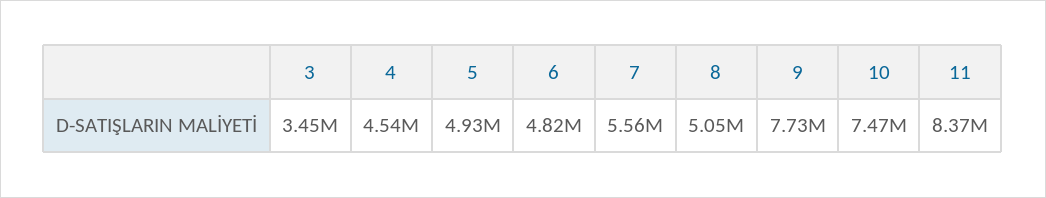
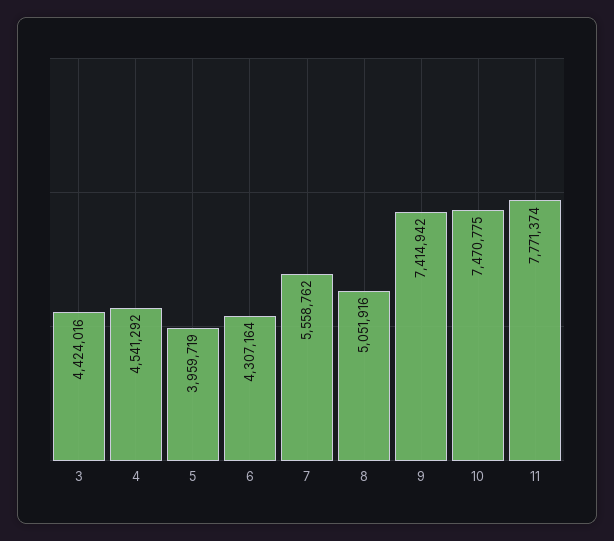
3: 3450000 -> 4424016
5: 4930000 -> 3959719
6: 4820000 -> 4307164
9: 7730000 -> 7414942
11: 8370000 -> 7771374

